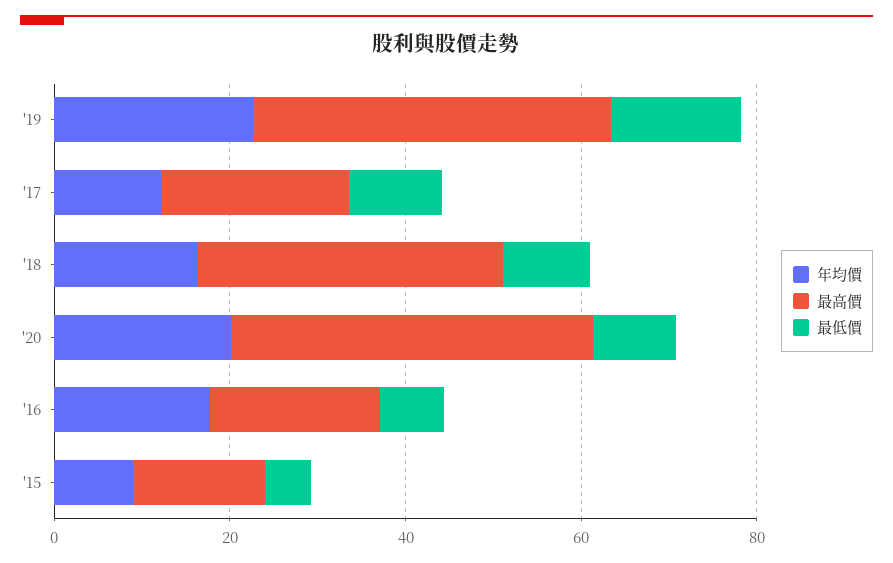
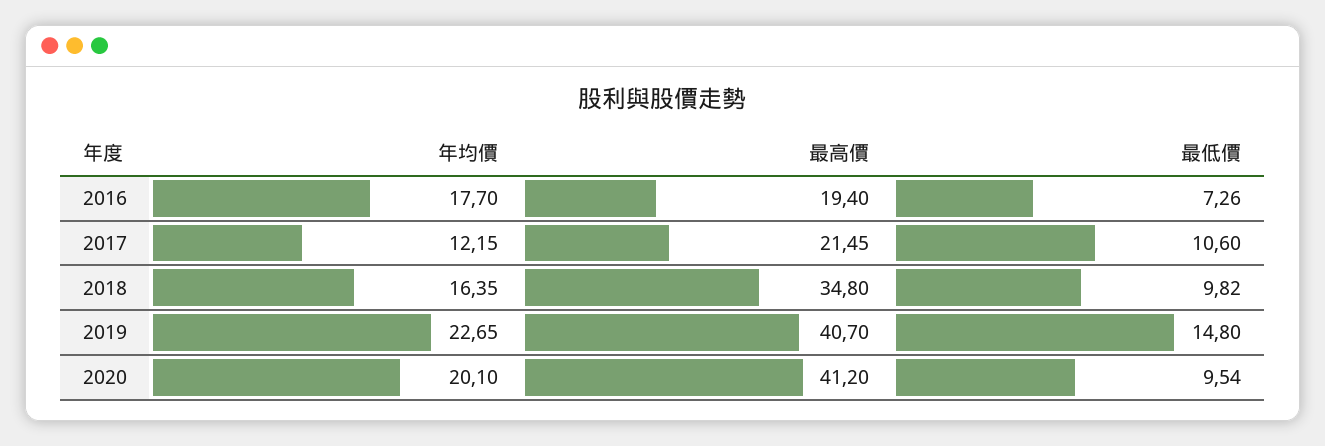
年均價, '15: 10 -> none
最高價, '15: 15 -> none
最低價, '15: 5 -> none

